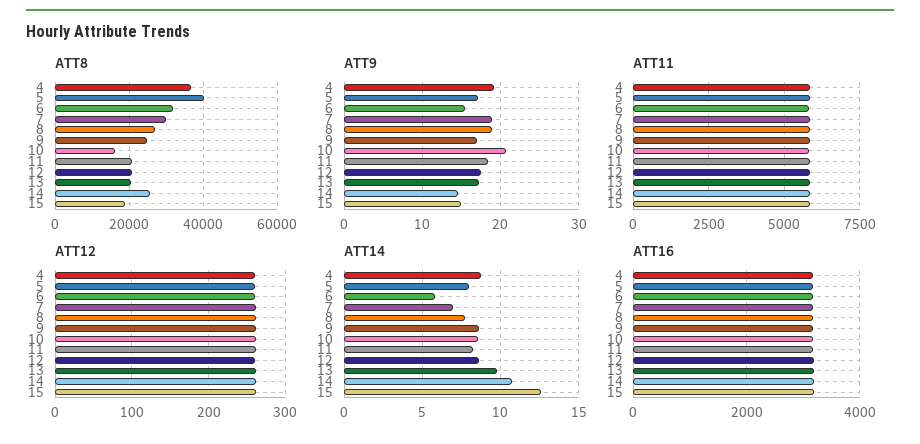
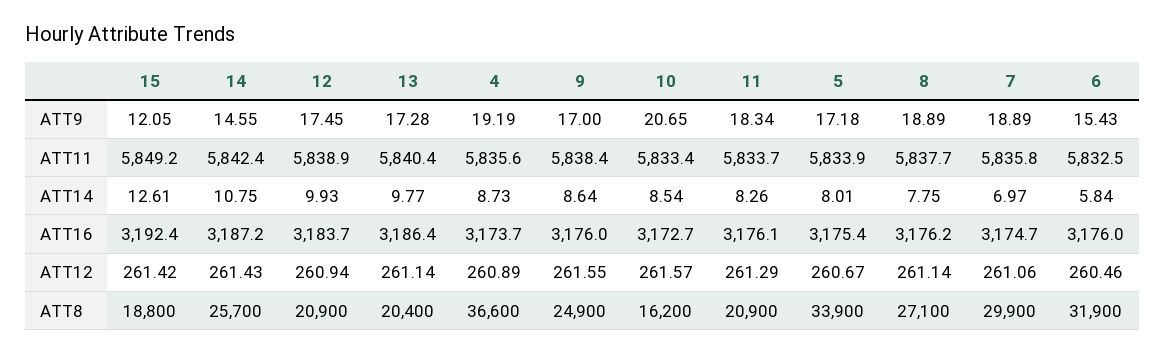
ATT8, 5: 40000 -> 33900
ATT9, 15: 15 -> 12.05
ATT14, 12: 8.5 -> 9.93

